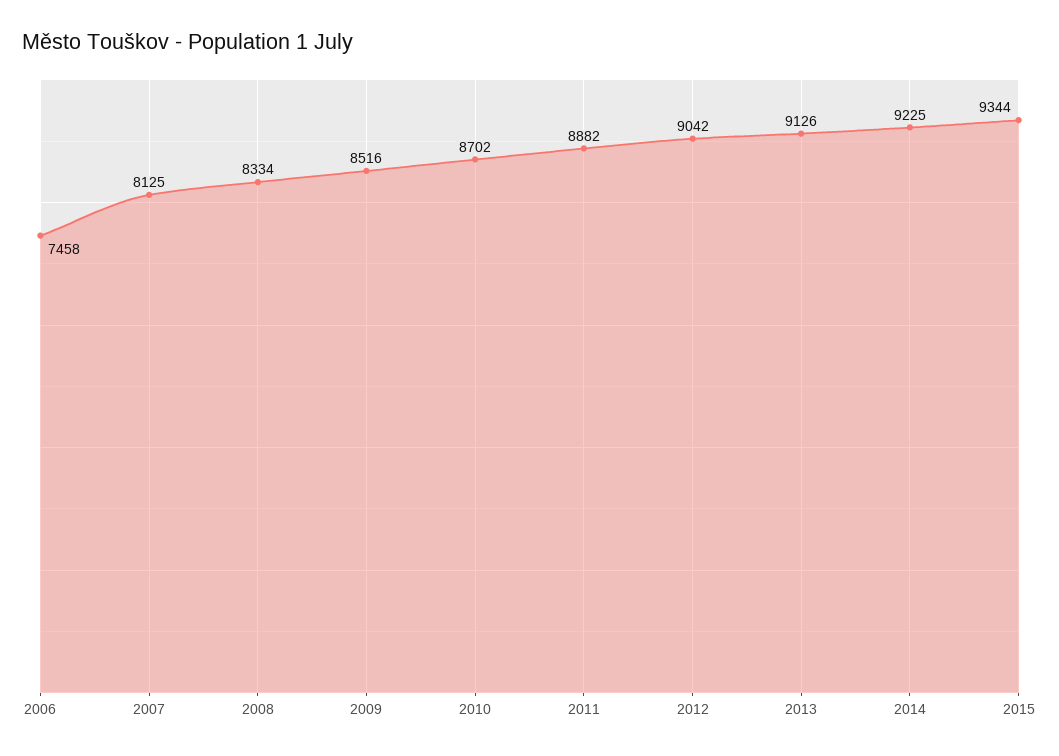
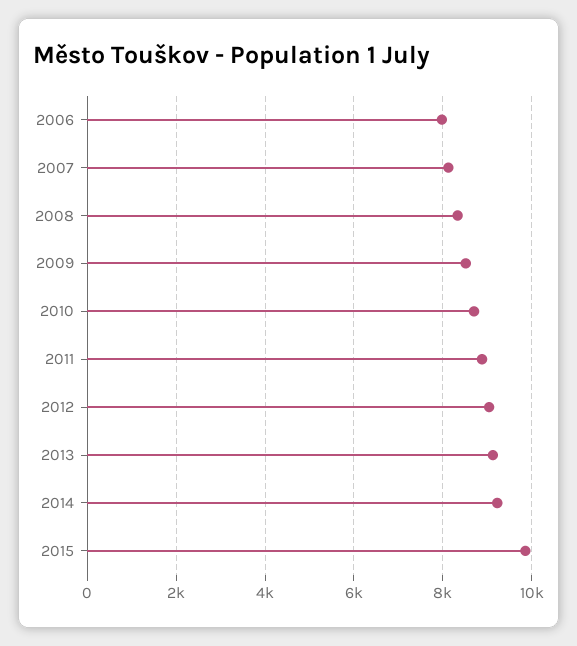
2006: 7458 -> 8000
2015: 9344 -> 9800

